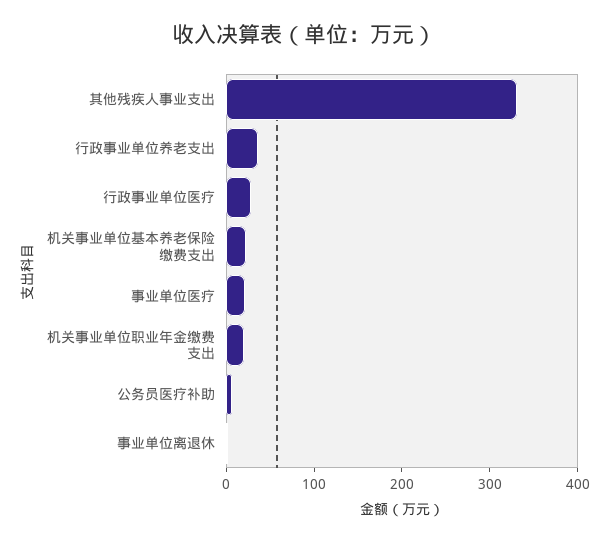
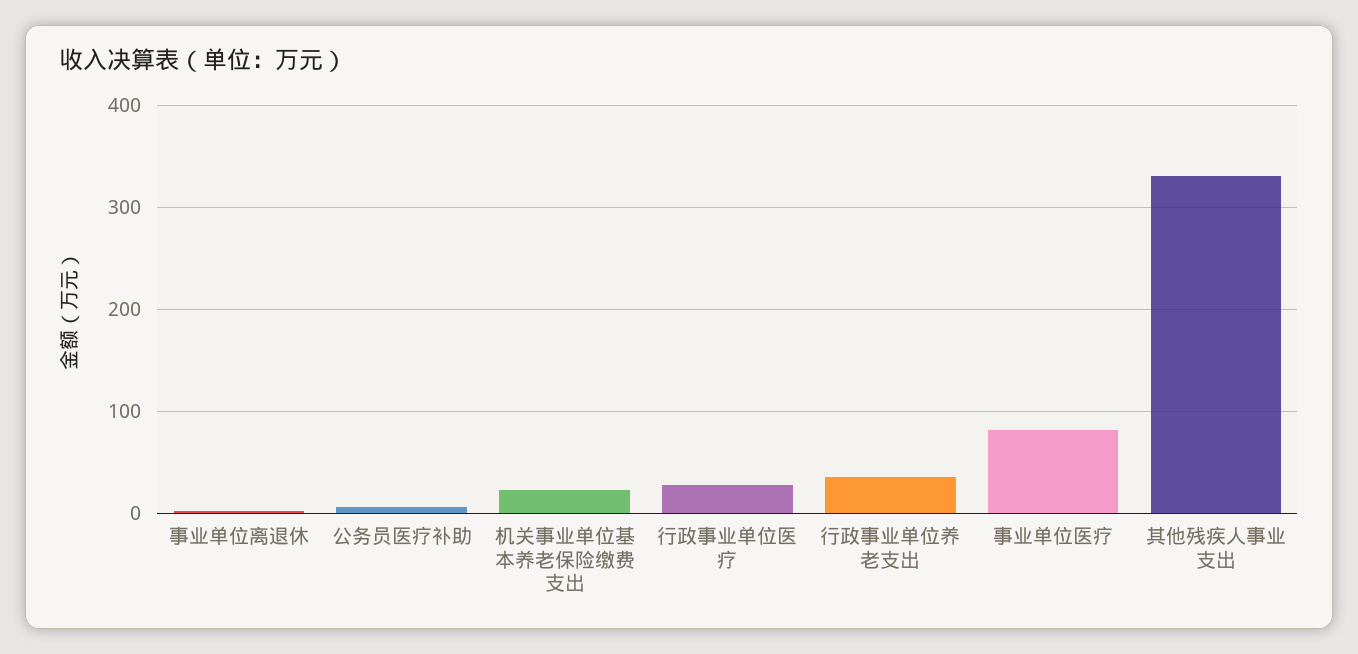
事业单位医疗: 20 -> 80
机关事业单位职业年金缴费支出: 20 -> none

